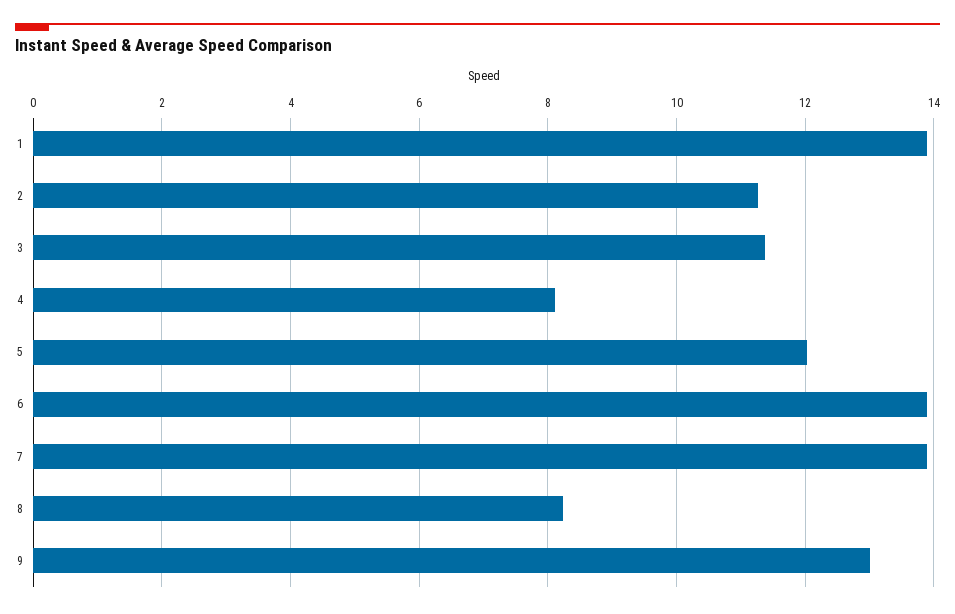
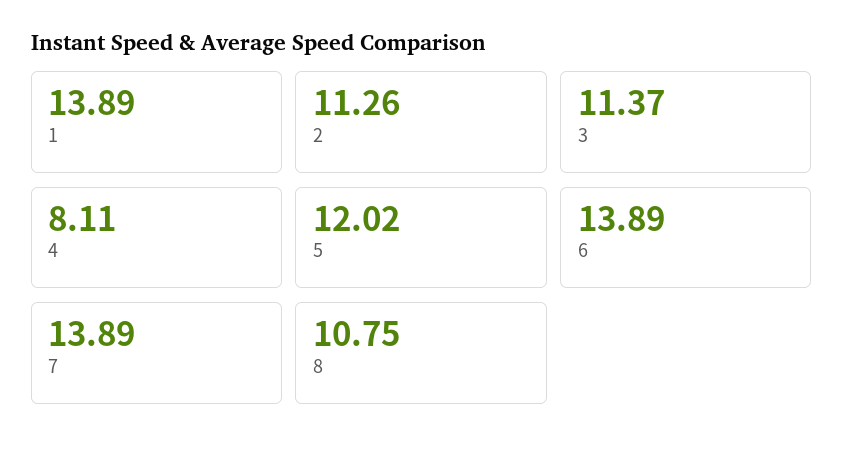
8: 8.2 -> 10.75
9: 13 -> none

